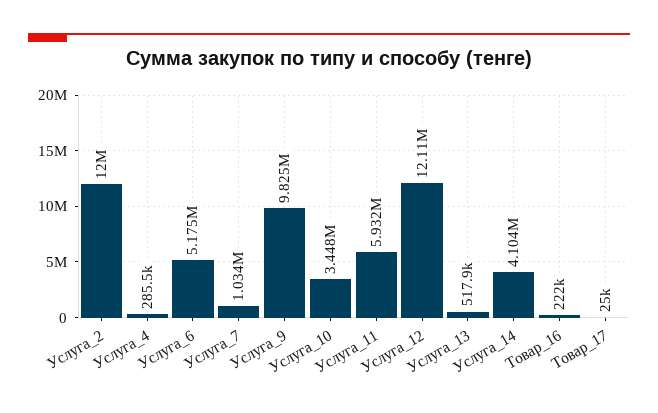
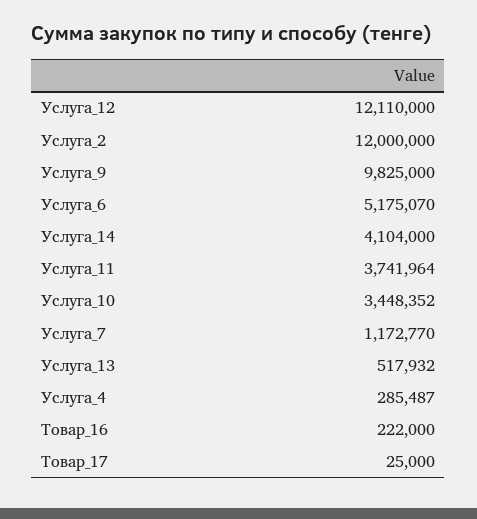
Услуга_7: 1034000 -> 1172770
Услуга_11: 5932000 -> 3741964

